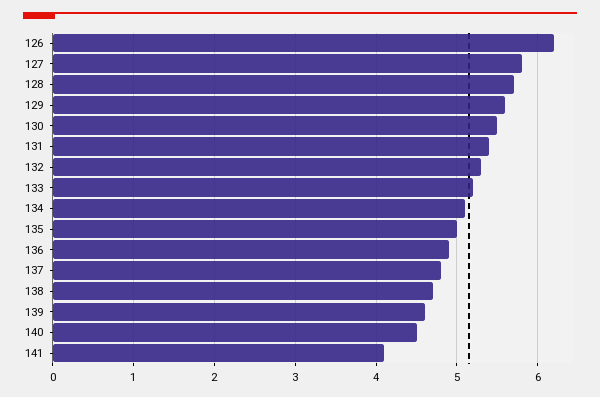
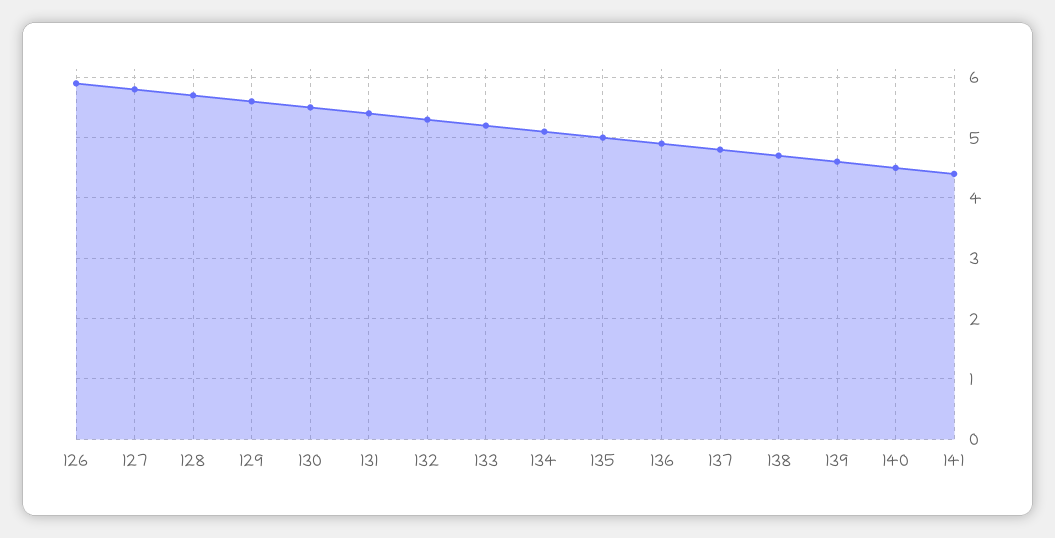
126: 6.2 -> 5.9
141: 4.1 -> 4.4

